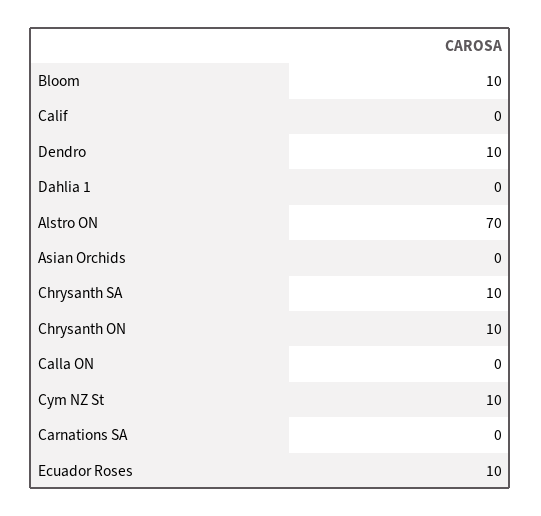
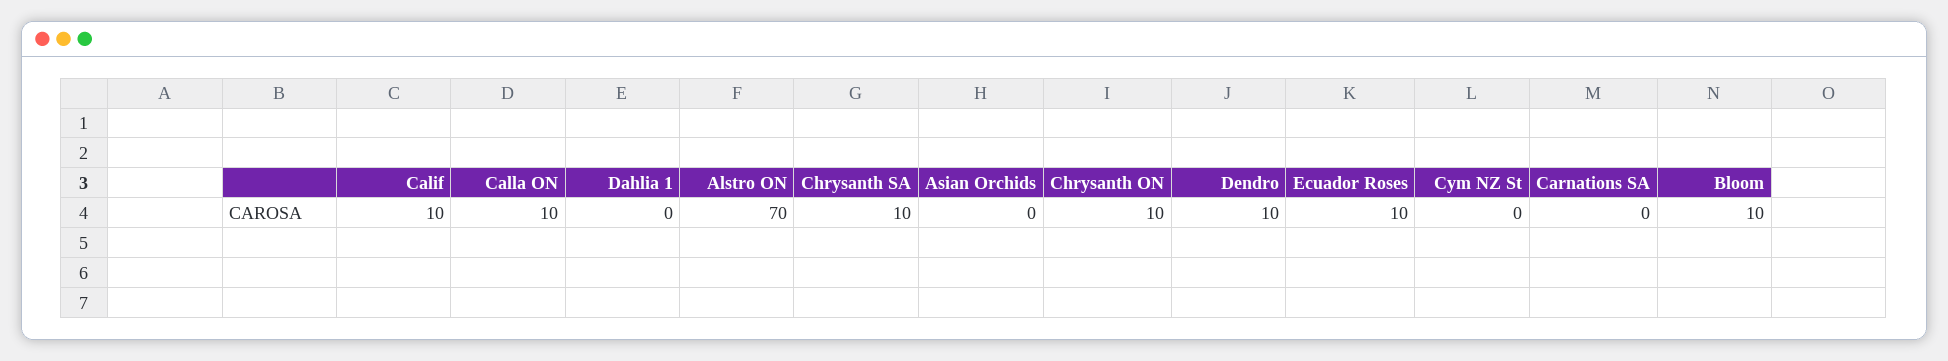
Calif: 0 -> 10
Calla ON: 0 -> 10
Cym NZ St: 10 -> 0

